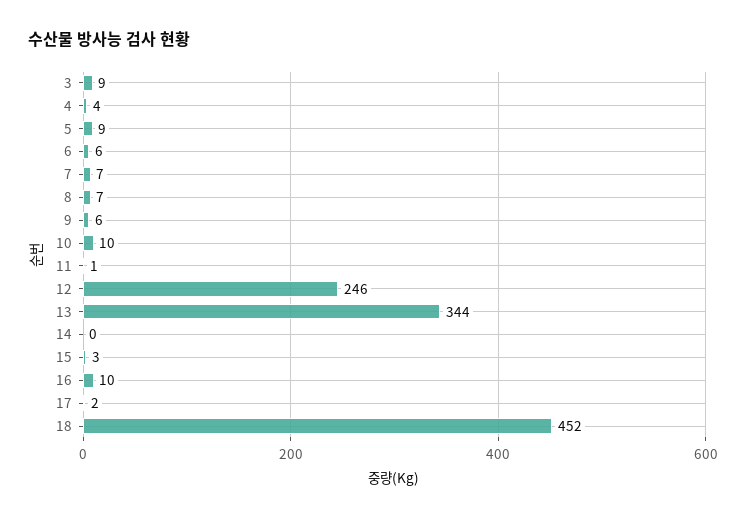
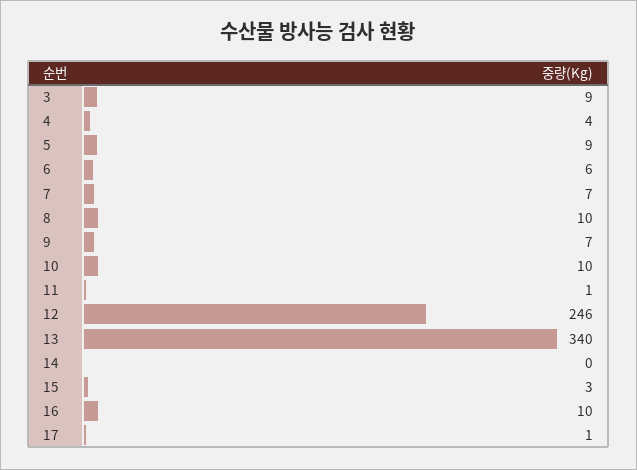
8: 7 -> 10
9: 6 -> 7
13: 344 -> 340
17: 2 -> 1
18: 452 -> none

